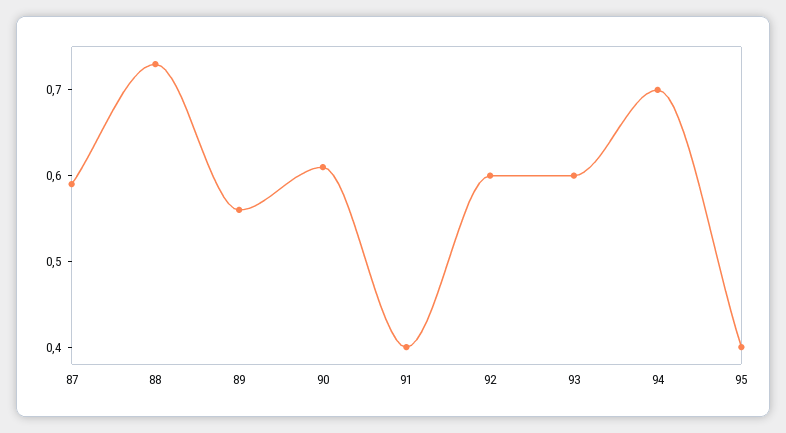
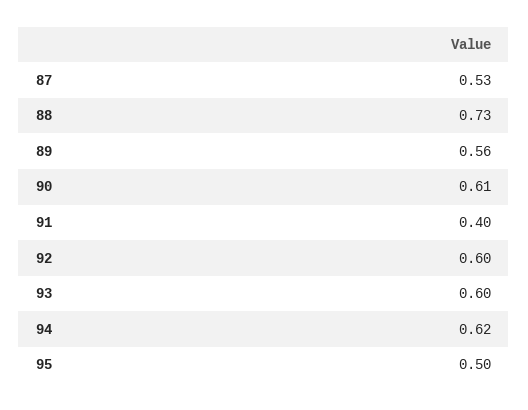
87: 0.59 -> 0.53
94: 0.7 -> 0.62
95: 0.4 -> 0.5

